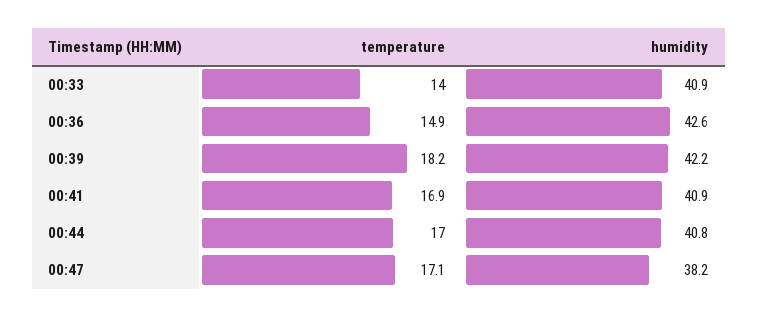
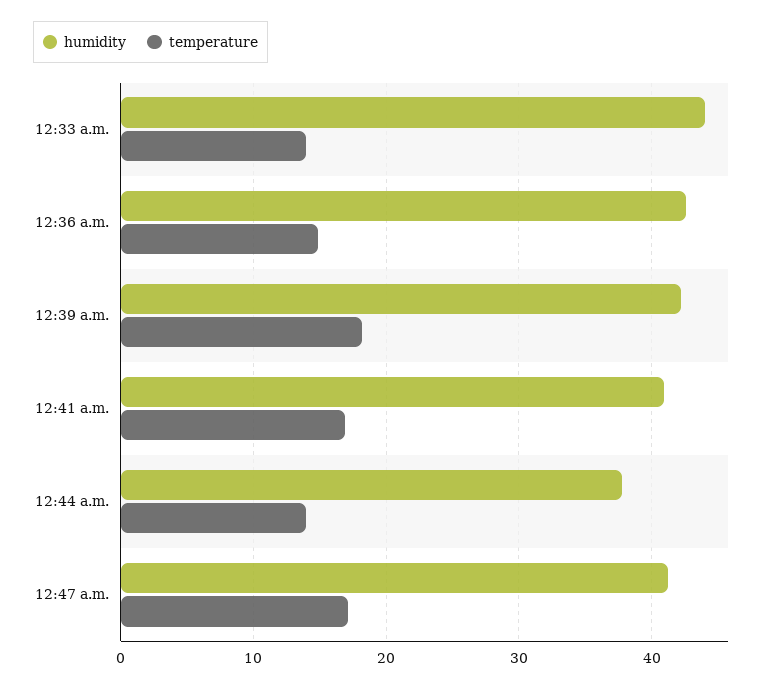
humidity, 00:33: 40.9 -> 44
temperature, 00:44: 17 -> 14
humidity, 00:44: 40.8 -> 38
humidity, 00:47: 38.2 -> 41

